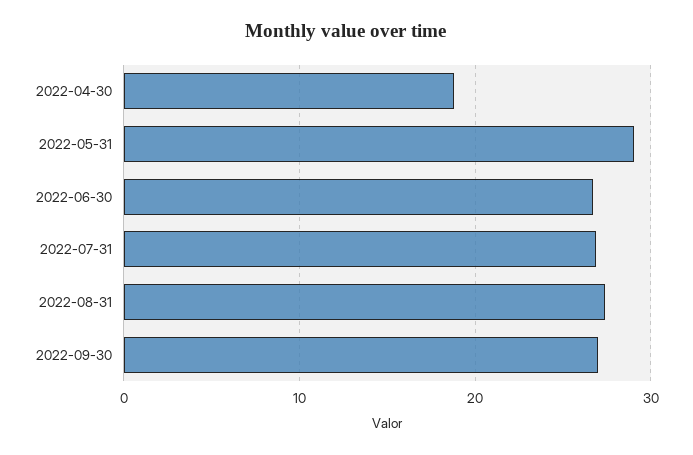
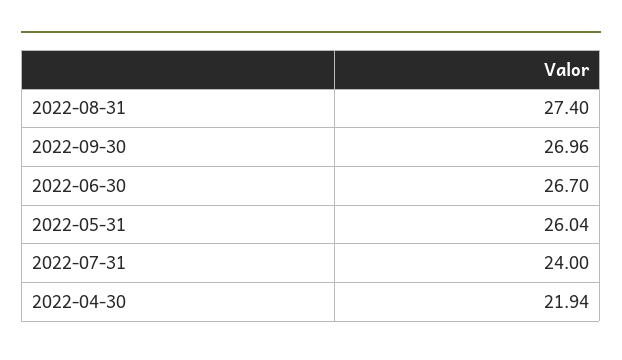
2022-04-30: 19 -> 21.94
2022-05-31: 29 -> 26.04
2022-07-31: 27 -> 24

